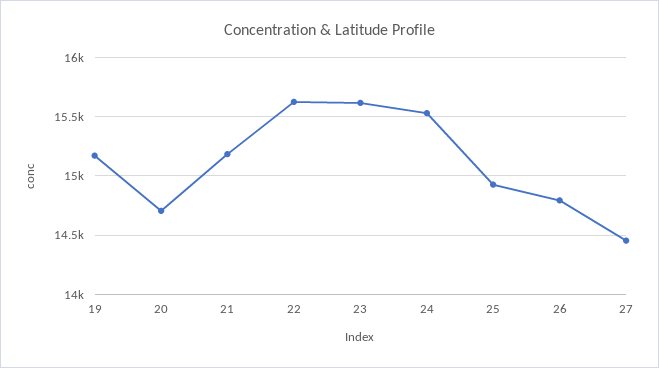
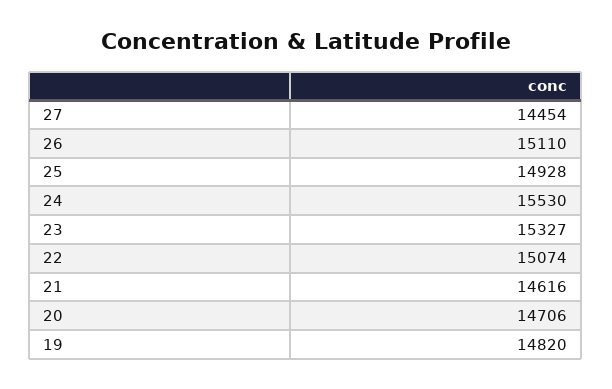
19: 15200 -> 14820
21: 15200 -> 14616
22: 15600 -> 15074
23: 15600 -> 15327
26: 14800 -> 15110

